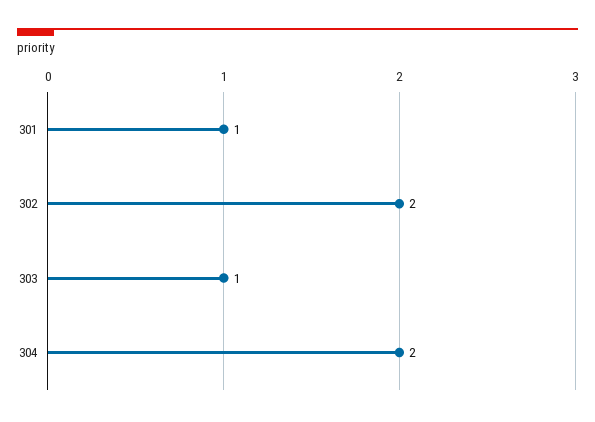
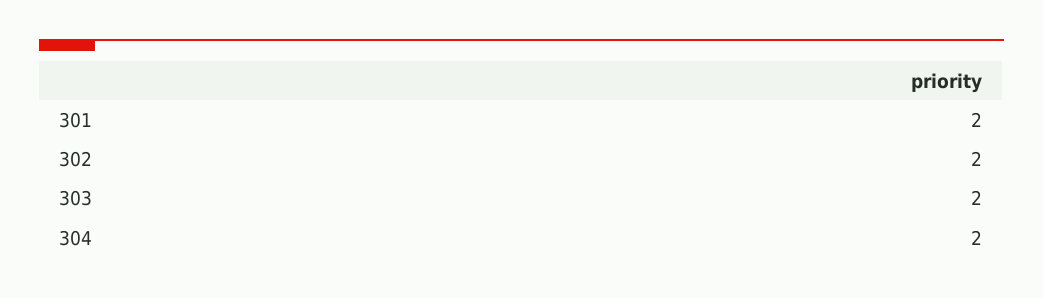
301: 1 -> 2
303: 1 -> 2

